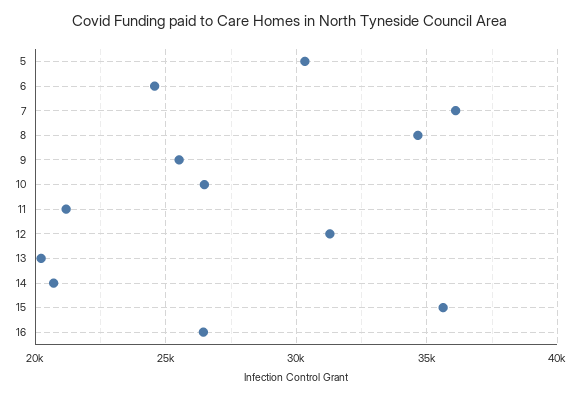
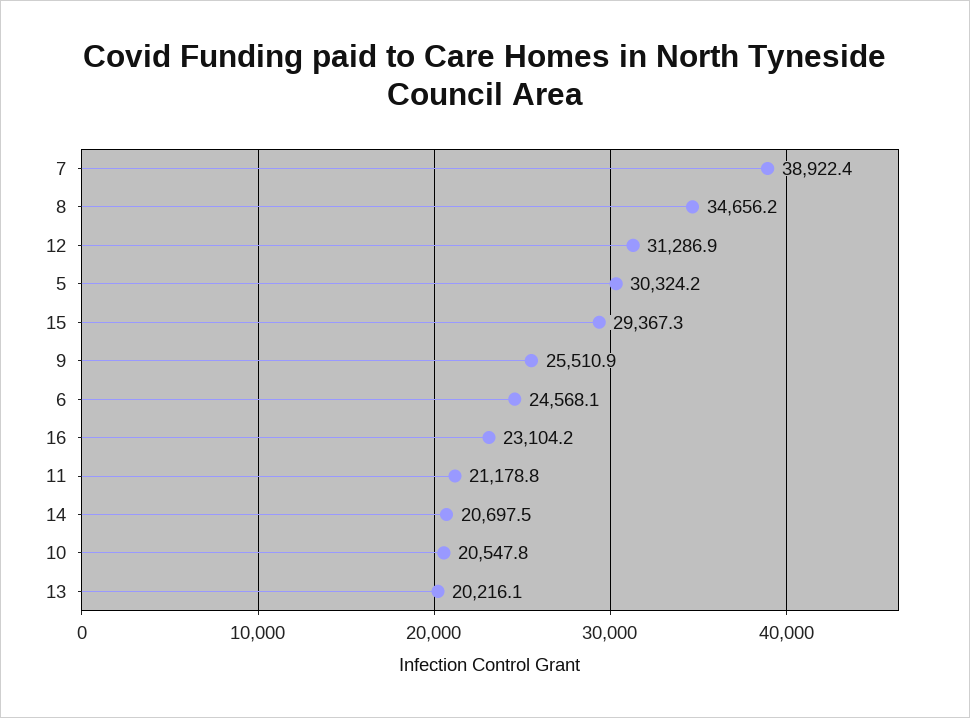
7: 36000 -> 38922.4
10: 26500 -> 20547.8
15: 35500 -> 29367.3
16: 26500 -> 23104.2

